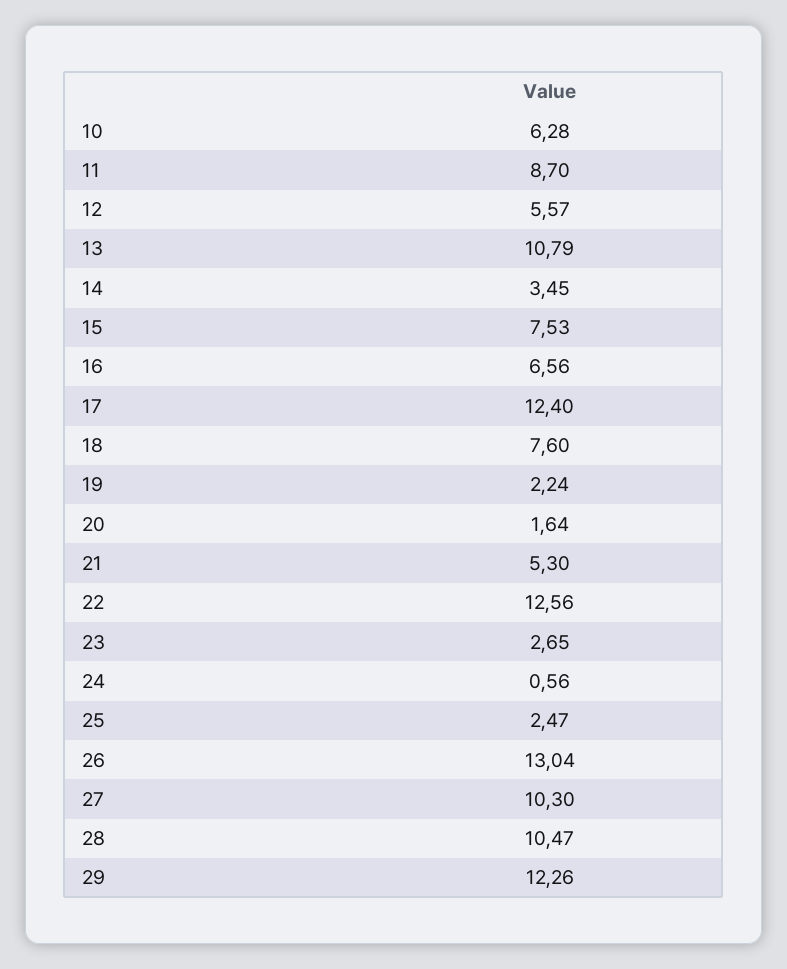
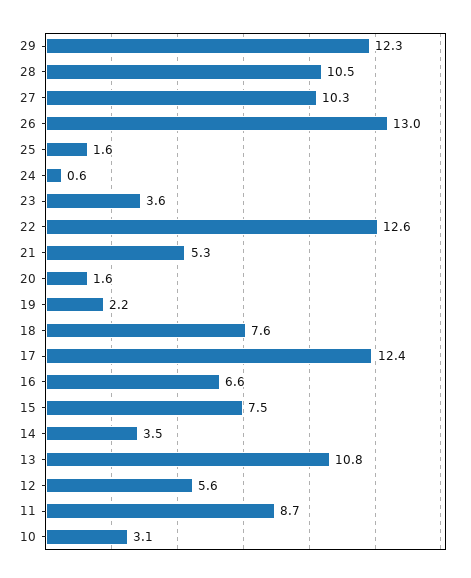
10: 6.28 -> 3.1
23: 2.65 -> 3.6
25: 2.47 -> 1.6

